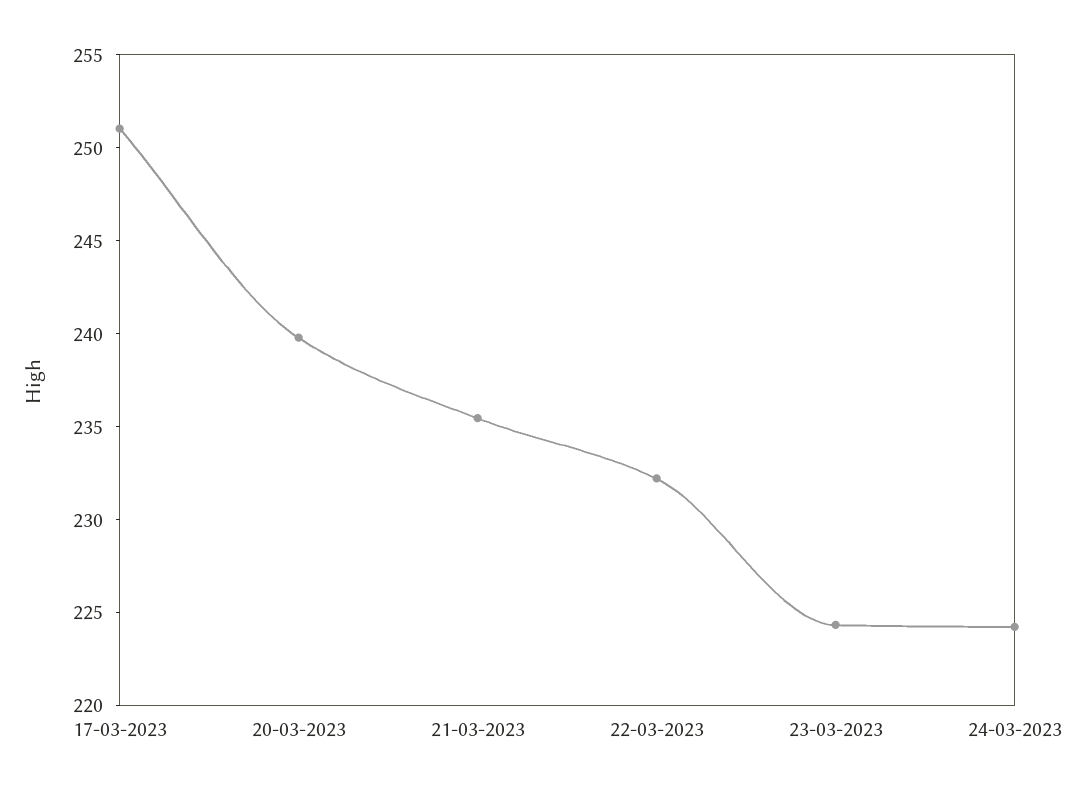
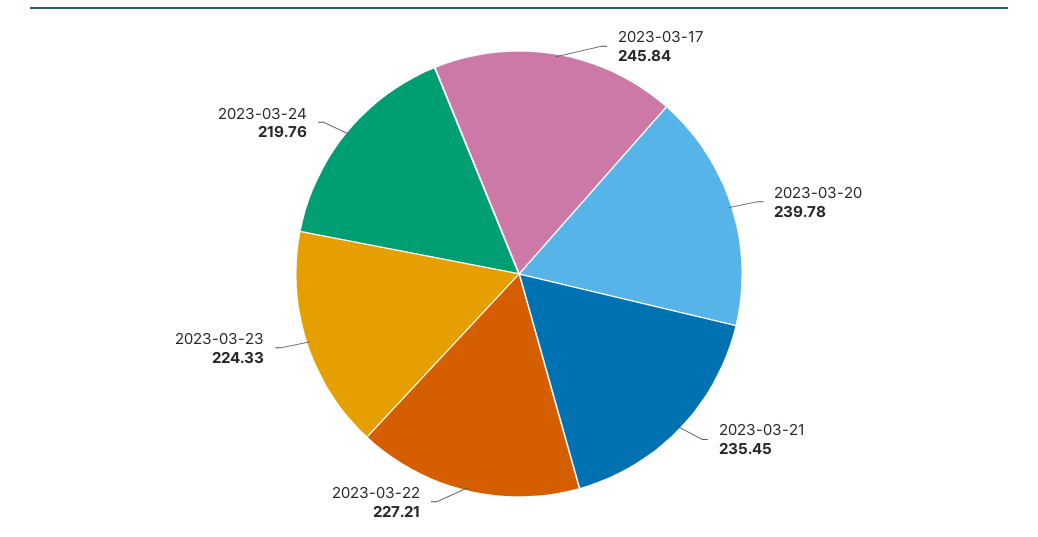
17-03-2023: 251 -> 245.84
22-03-2023: 232 -> 227.21
24-03-2023: 224 -> 219.76

